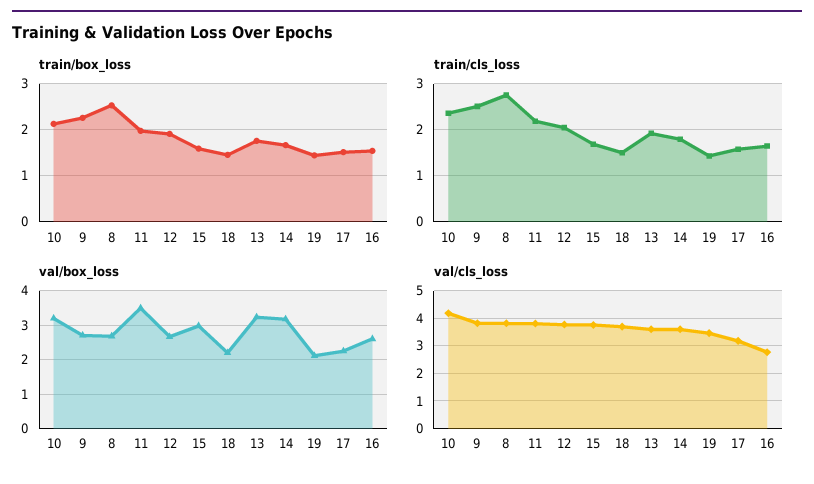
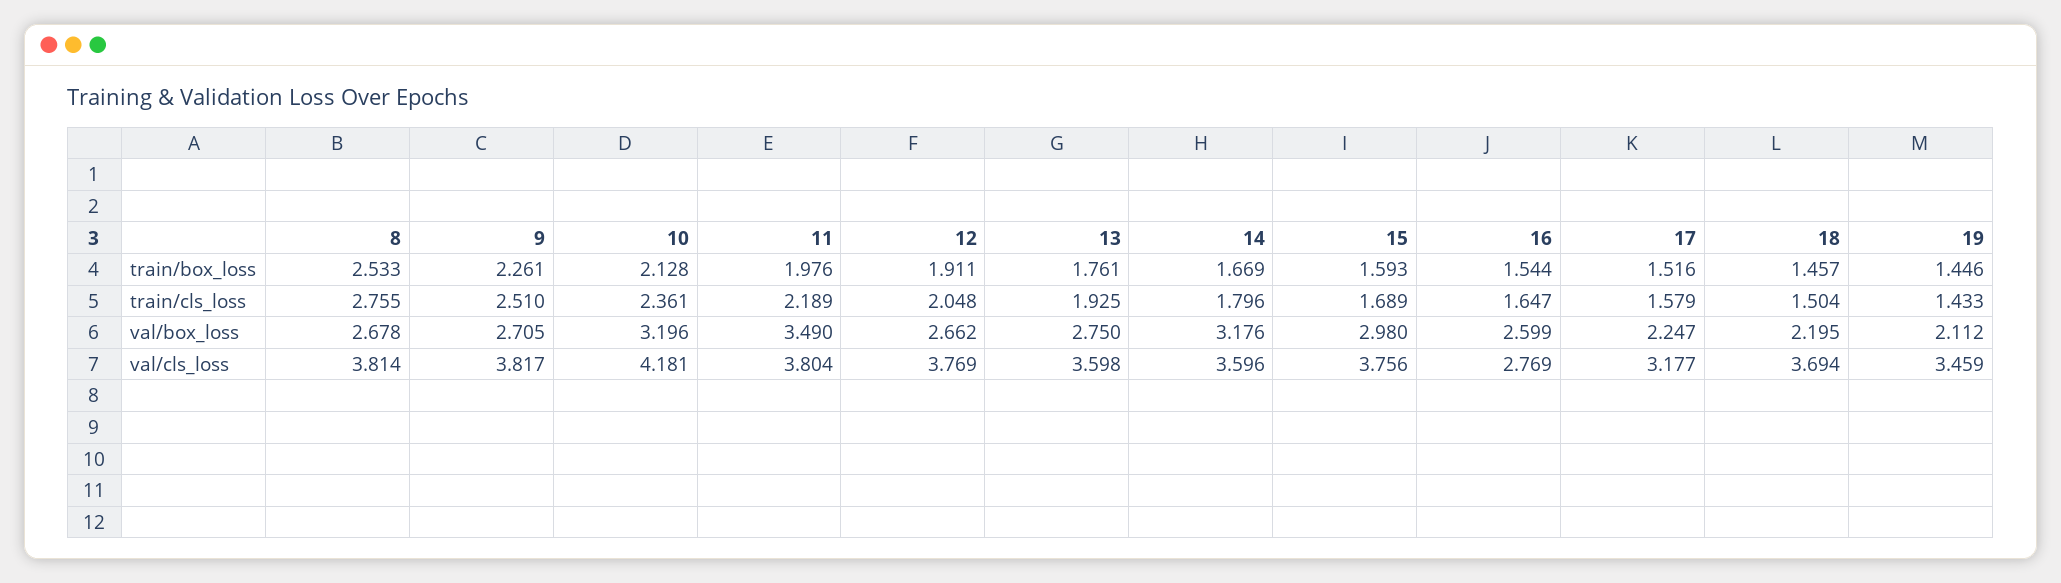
val/box_loss, 13: 3.2 -> 2.75

